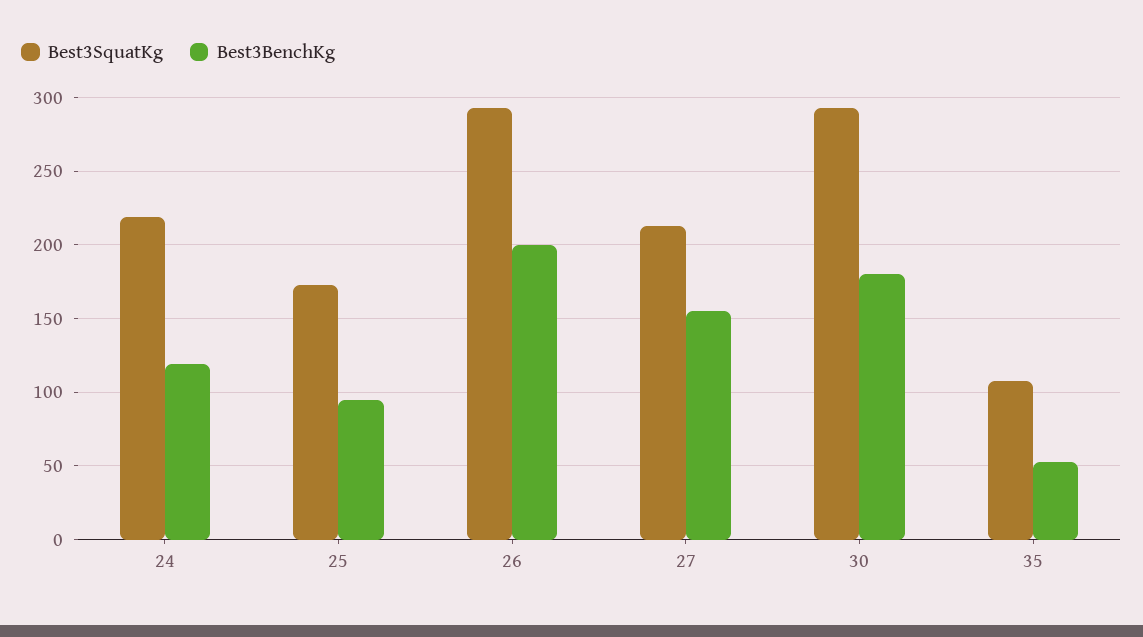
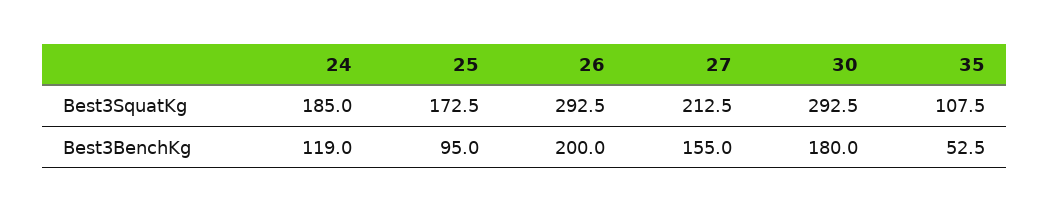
Best3SquatKg, 24: 220 -> 185

